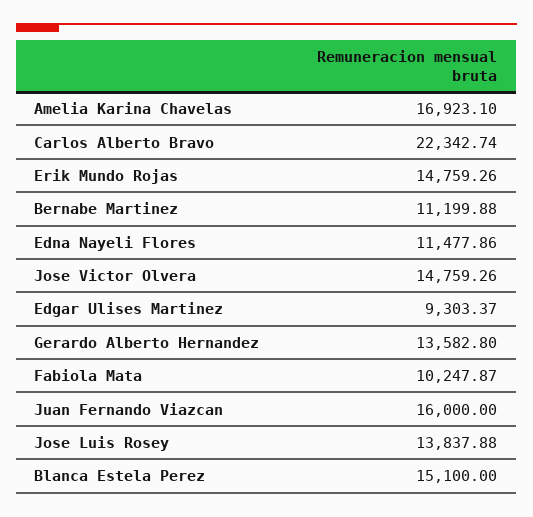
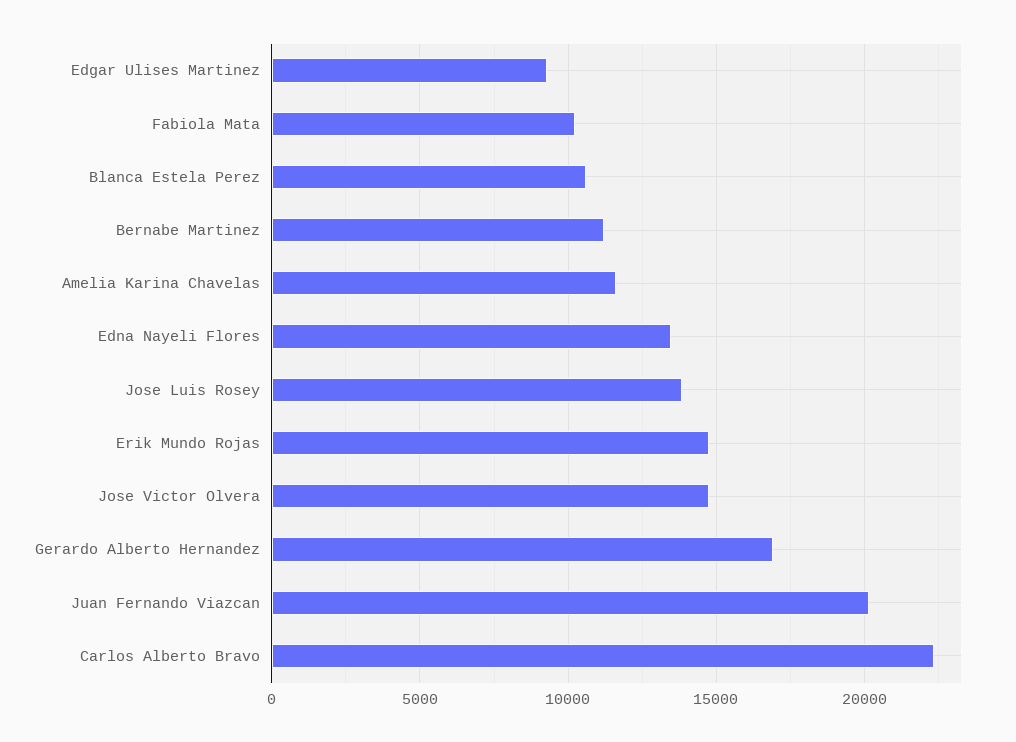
Amelia Karina Chavelas: 16923.1 -> 11500
Edna Nayeli Flores: 11477.86 -> 13500
Gerardo Alberto Hernandez: 13582.8 -> 17000
Juan Fernando Viazcan: 16000 -> 20000
Blanca Estela Perez: 15100 -> 10500

